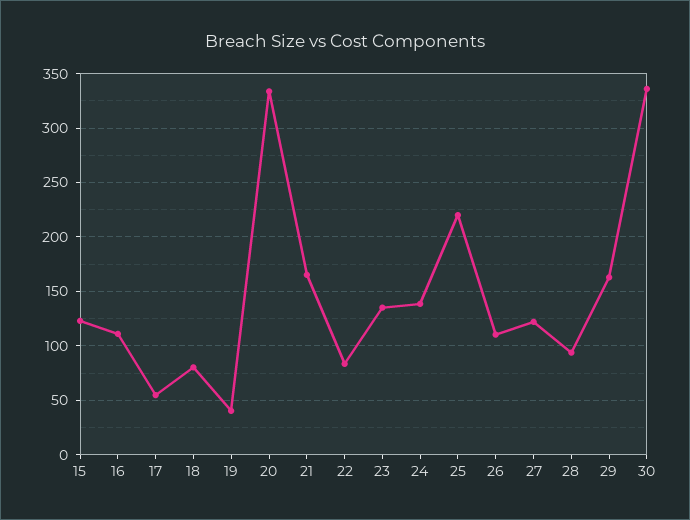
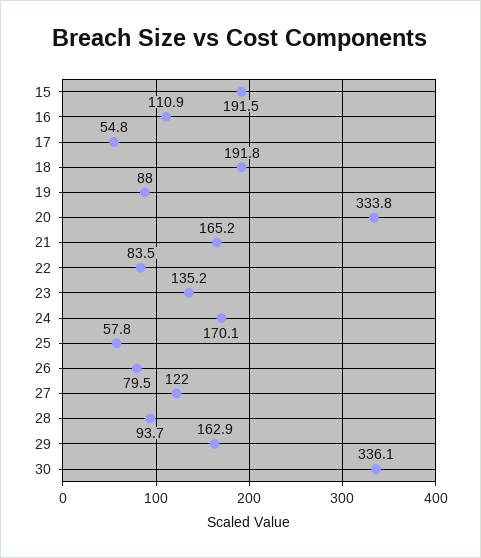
15: 120 -> 191.5
18: 80 -> 191.8
19: 40 -> 88
24: 140 -> 170.1
25: 220 -> 57.8
26: 110 -> 79.5

